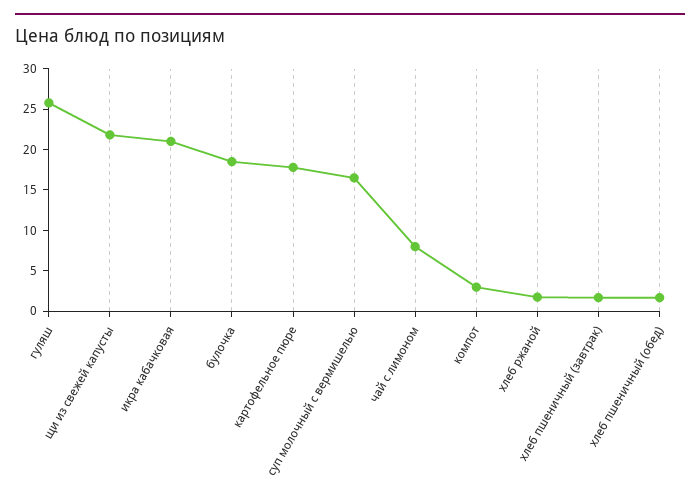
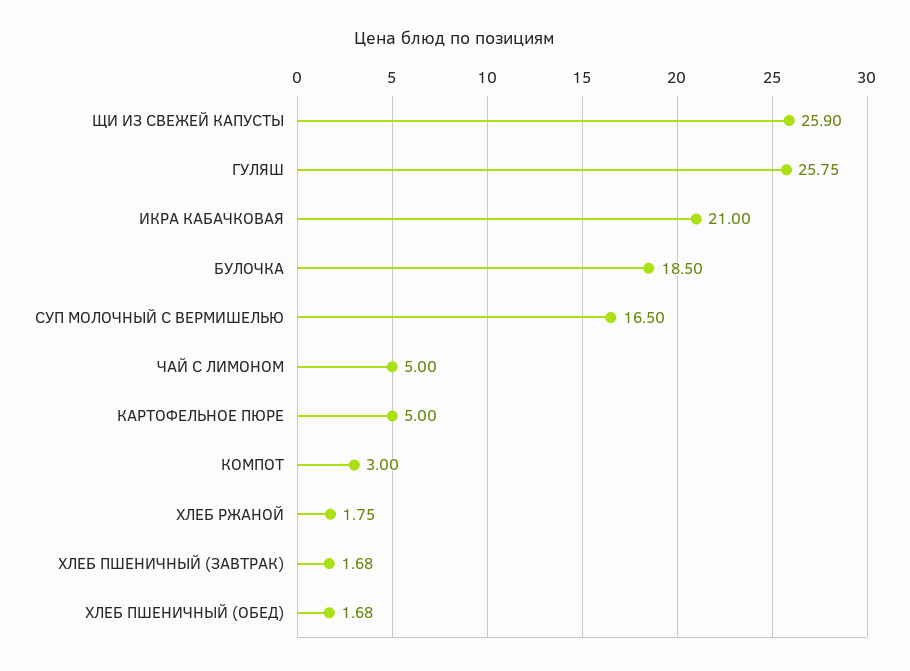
щи из свежей капусты: 22 -> 25.9
картофельное пюре: 18 -> 5
чай с лимоном: 8 -> 5

